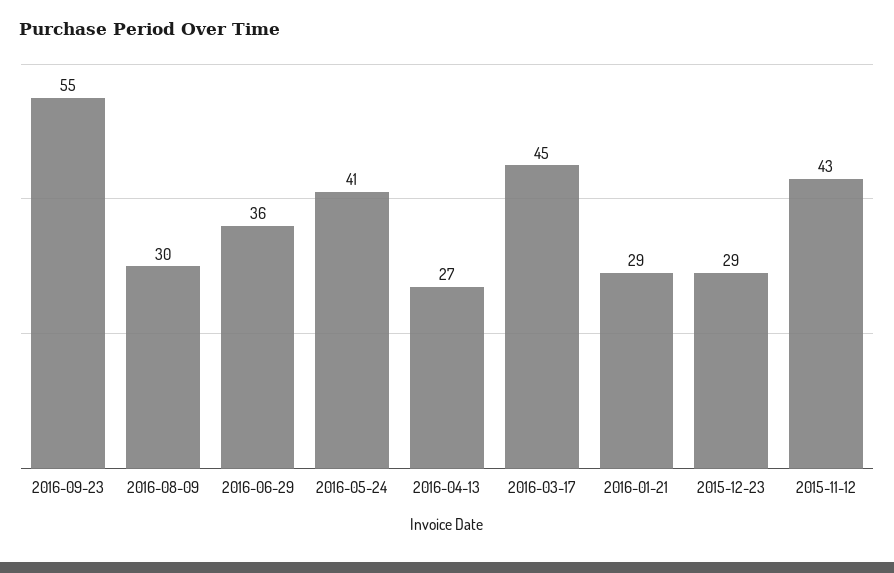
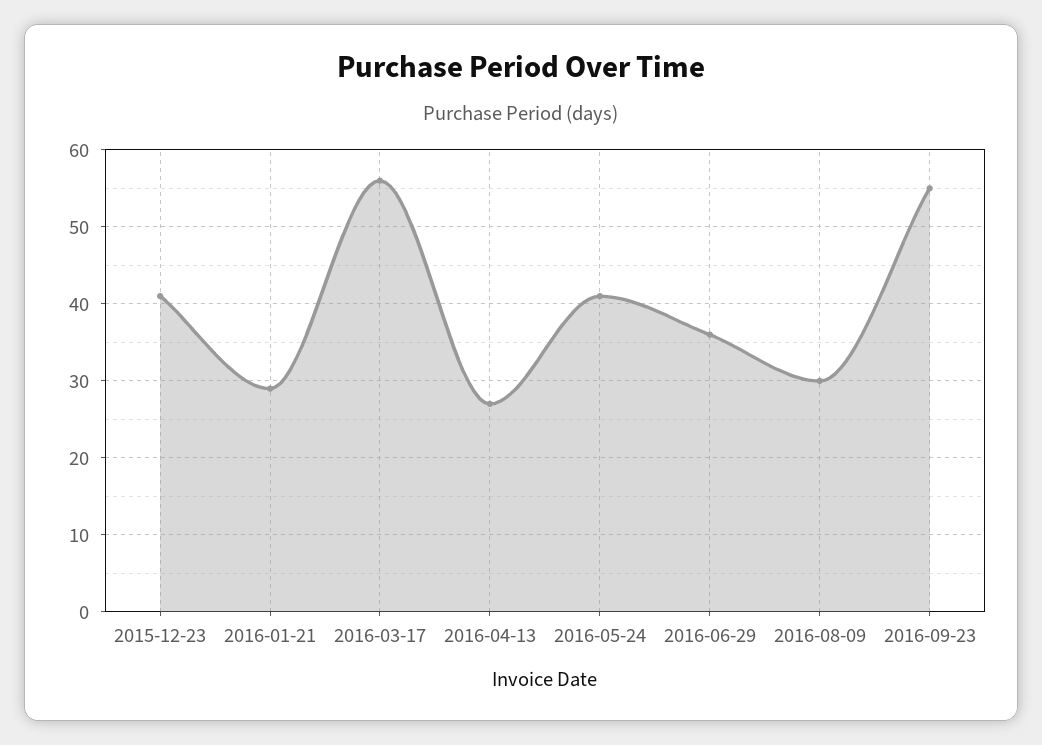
2016-03-17: 45 -> 56
2015-12-23: 29 -> 41
2015-11-12: 43 -> none

